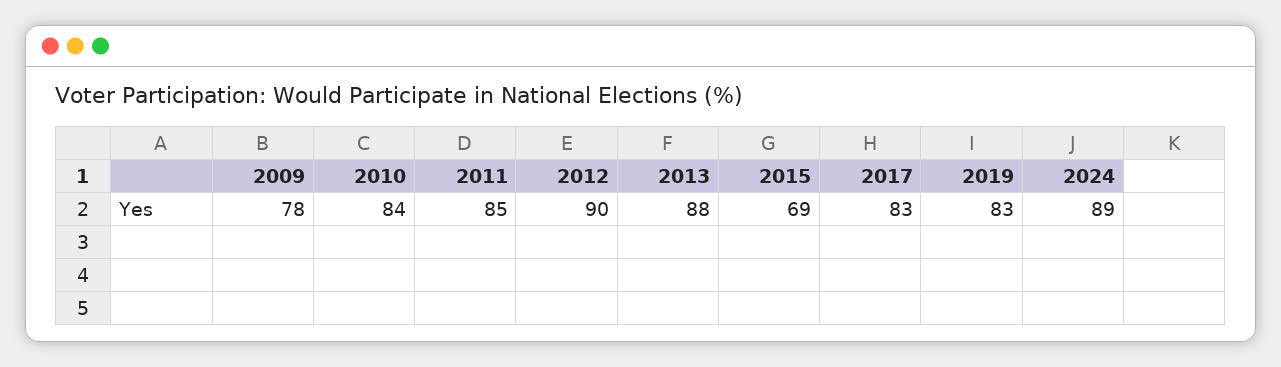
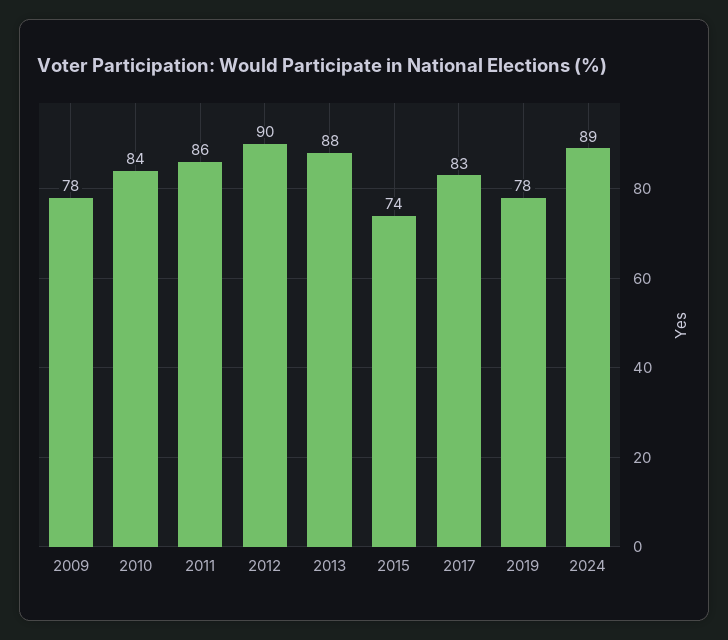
2011: 85 -> 86
2015: 69 -> 74
2019: 83 -> 78

